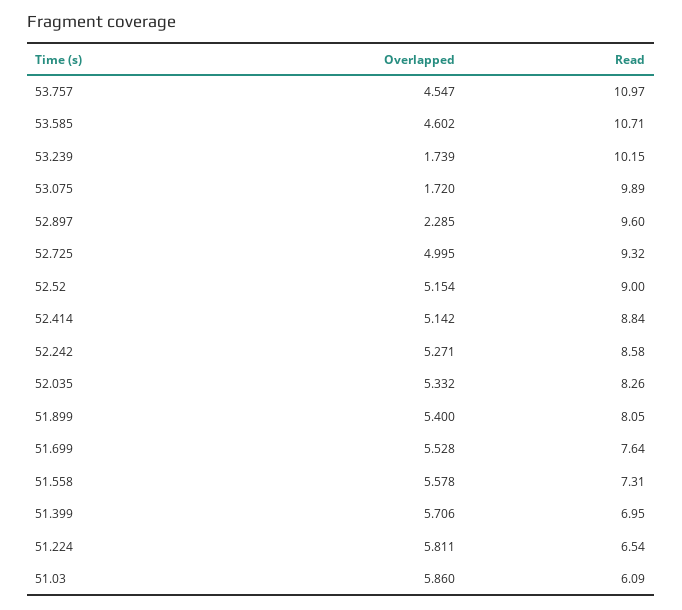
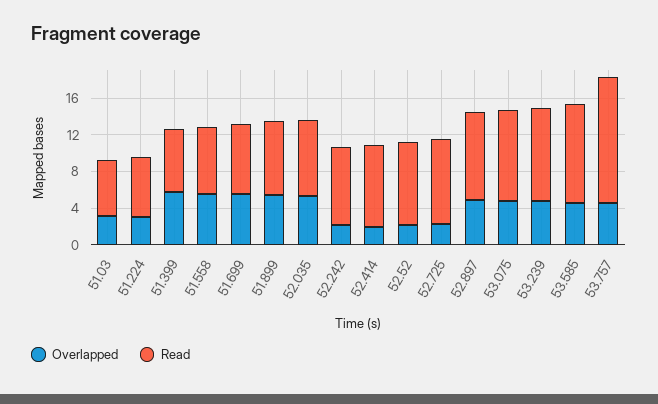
Read, 53.757: 10.97 -> 14
Overlapped, 53.239: 1.739 -> 5
Overlapped, 53.075: 1.72 -> 5
Overlapped, 52.897: 2.285 -> 5
Overlapped, 52.725: 4.995 -> 2
Overlapped, 52.52: 5.154 -> 2
Overlapped, 52.414: 5.142 -> 2
Overlapped, 52.242: 5.271 -> 2
Overlapped, 51.224: 5.811 -> 3
Overlapped, 51.03: 5.86 -> 3

